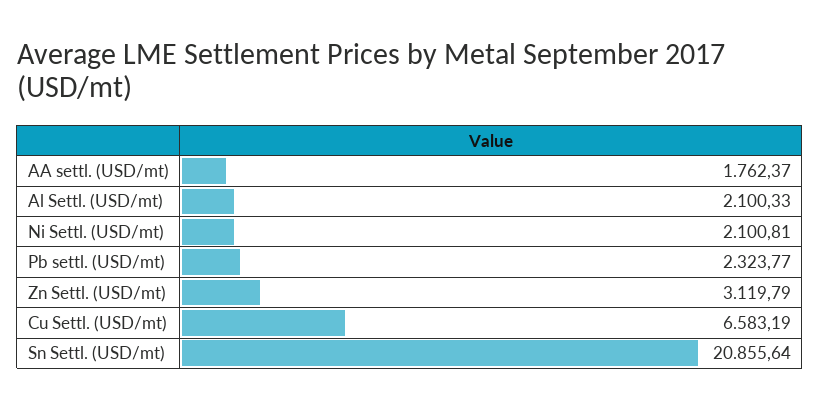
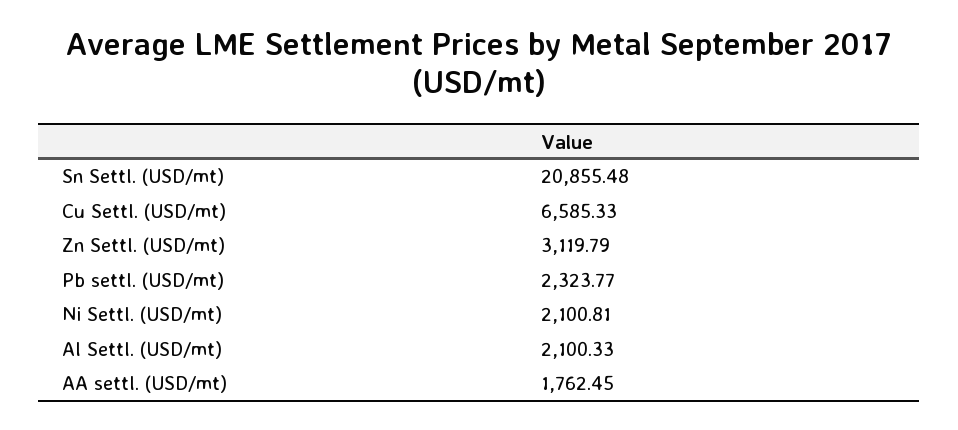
AA settl. (USD/mt): 1762.37 -> 1762.45
Cu Settl. (USD/mt): 6583.19 -> 6585.33
Sn Settl. (USD/mt): 20855.64 -> 20855.48

